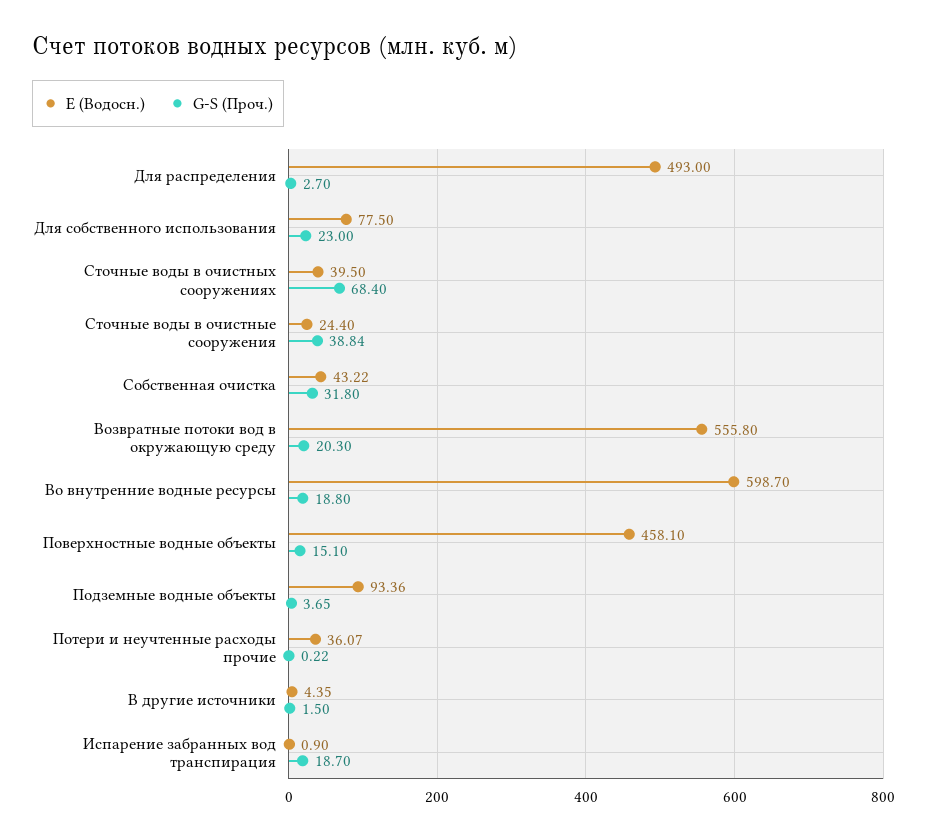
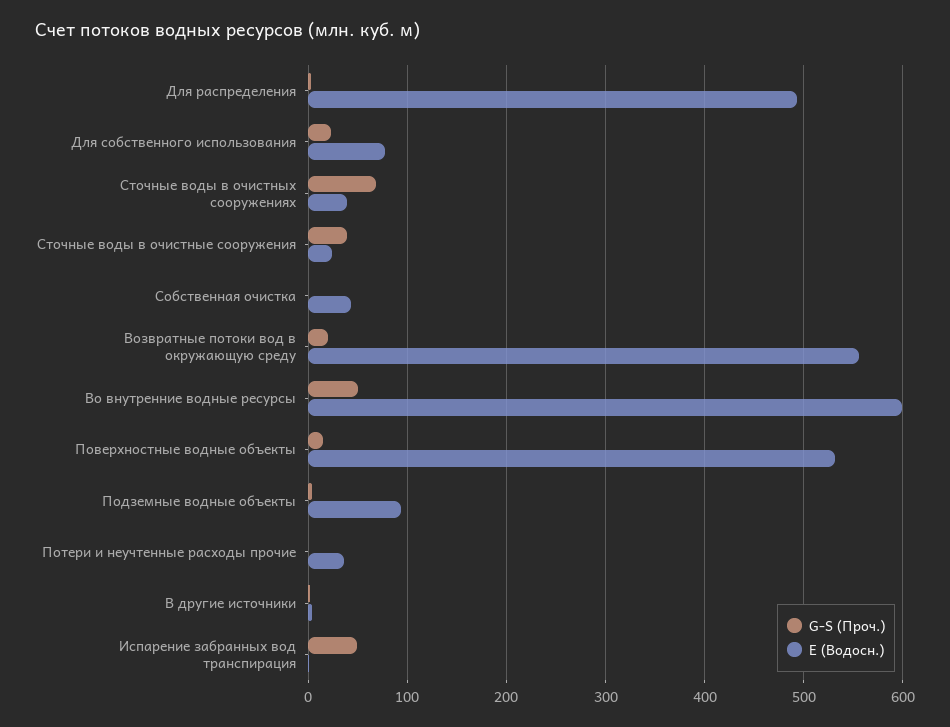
G-S (Проч.), Собственная очистка: 31.8 -> 0
G-S (Проч.), Во внутренние водные ресурсы: 18.8 -> 50
Е (Водосн.), Поверхностные водные объекты: 458.1 -> 530
G-S (Проч.), Испарение забранных вод транспирация: 18.7 -> 50

